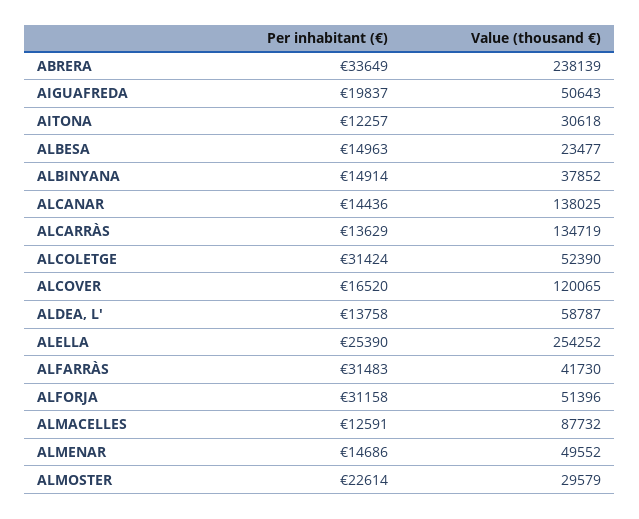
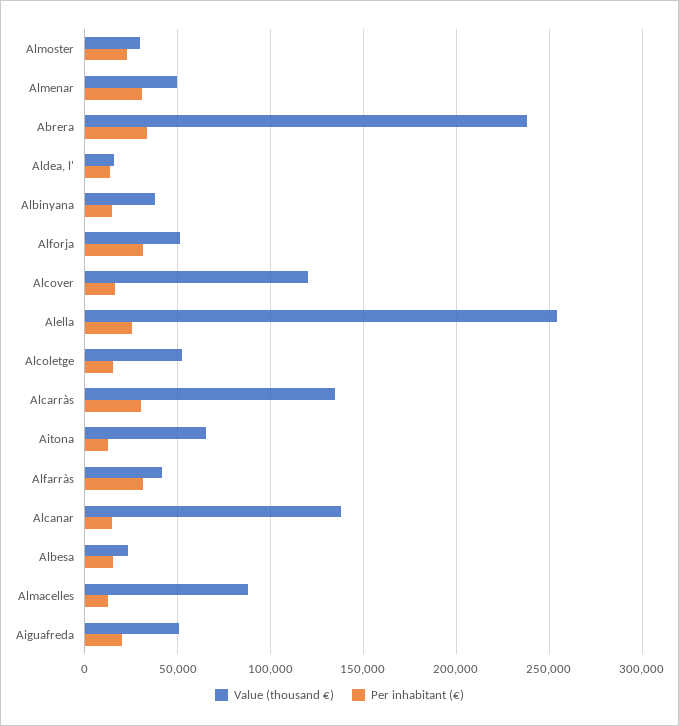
Value (thousand €), AITONA: 30618 -> 65000
Per inhabitant (€), ALCARRÀS: 13629 -> 30000
Per inhabitant (€), ALCOLETGE: 31424 -> 15000
Value (thousand €), ALDEA, L': 58787 -> 15000
Per inhabitant (€), ALMENAR: 14686 -> 30000

